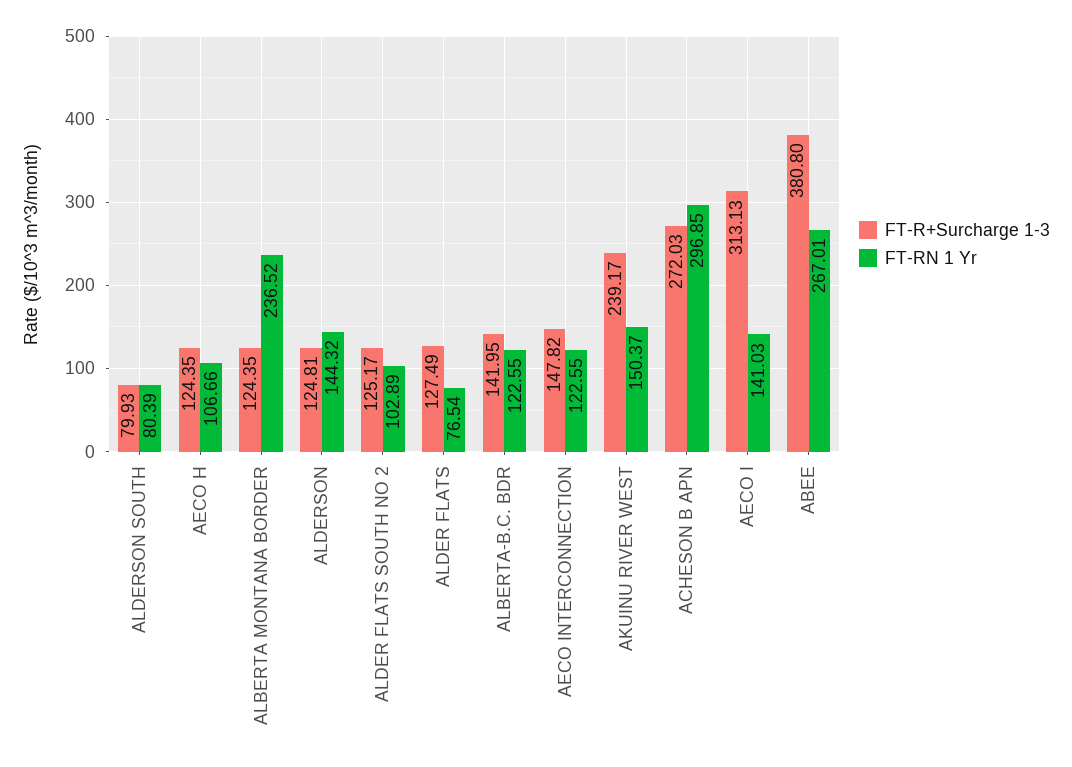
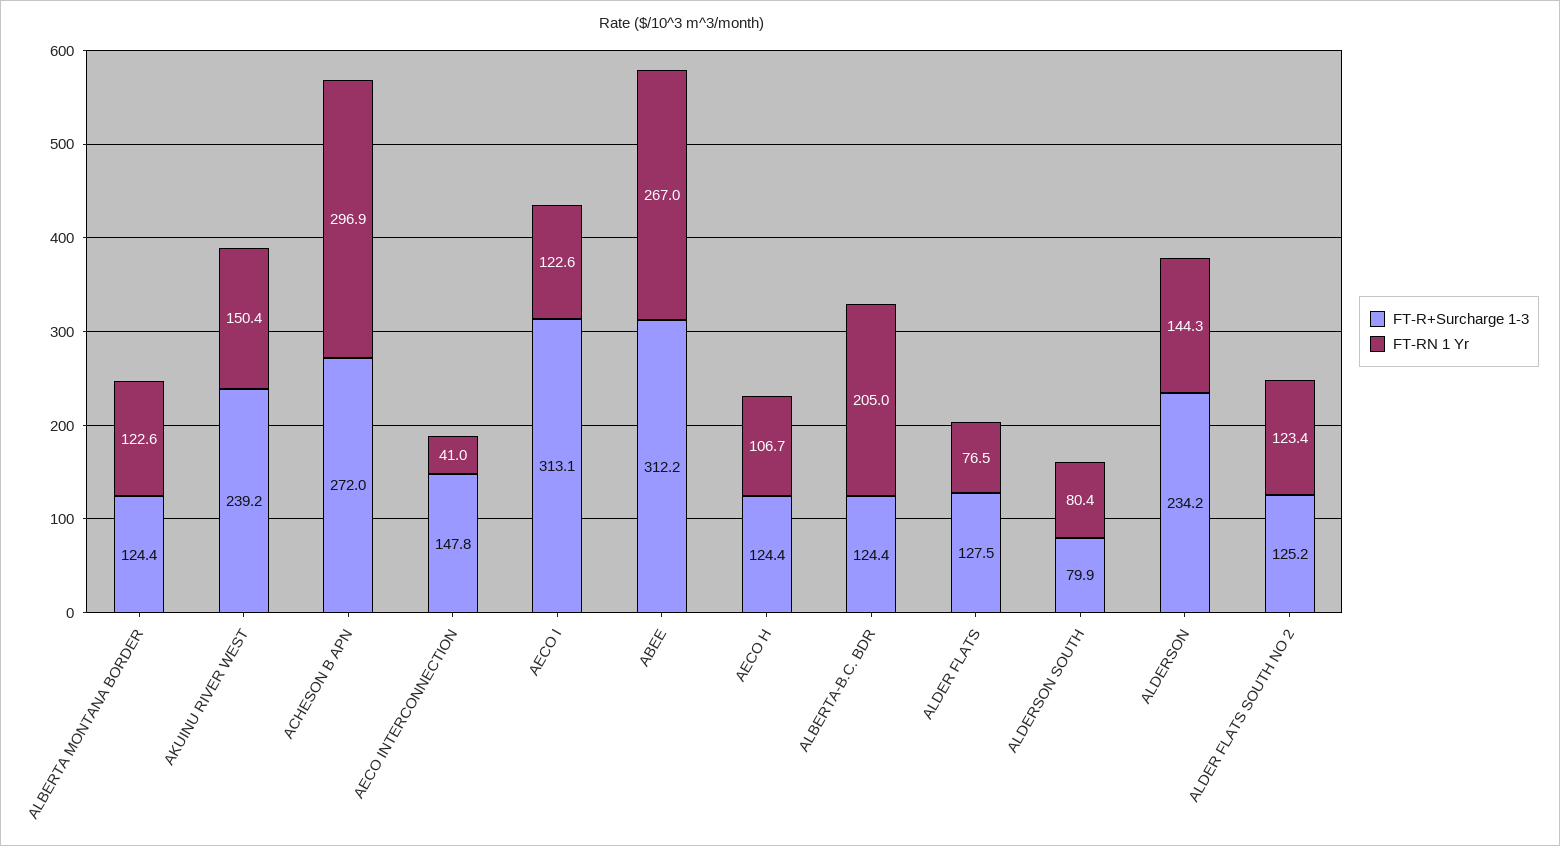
FT-RN 1 Yr, ALBERTA MONTANA BORDER: 236.52 -> 122.6
FT-R+Surcharge 1-3, ALDERSON: 124.81 -> 234.2
FT-RN 1 Yr, ALDER FLATS SOUTH NO 2: 102.89 -> 123.4
FT-R+Surcharge 1-3, ALBERTA-B.C. BDR: 141.95 -> 124.4
FT-RN 1 Yr, ALBERTA-B.C. BDR: 122.55 -> 205
FT-RN 1 Yr, AECO INTERCONNECTION: 122.55 -> 41
FT-RN 1 Yr, AECO I: 141.03 -> 122.6
FT-R+Surcharge 1-3, ABEE: 380.8 -> 312.2

